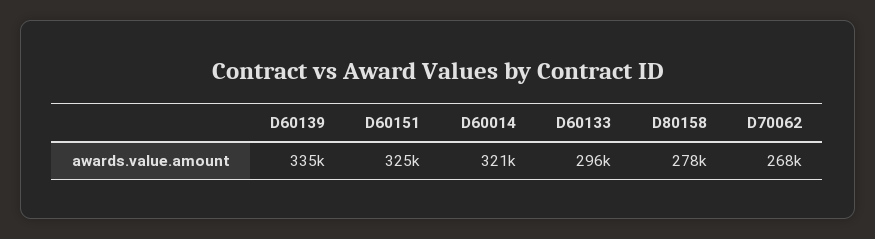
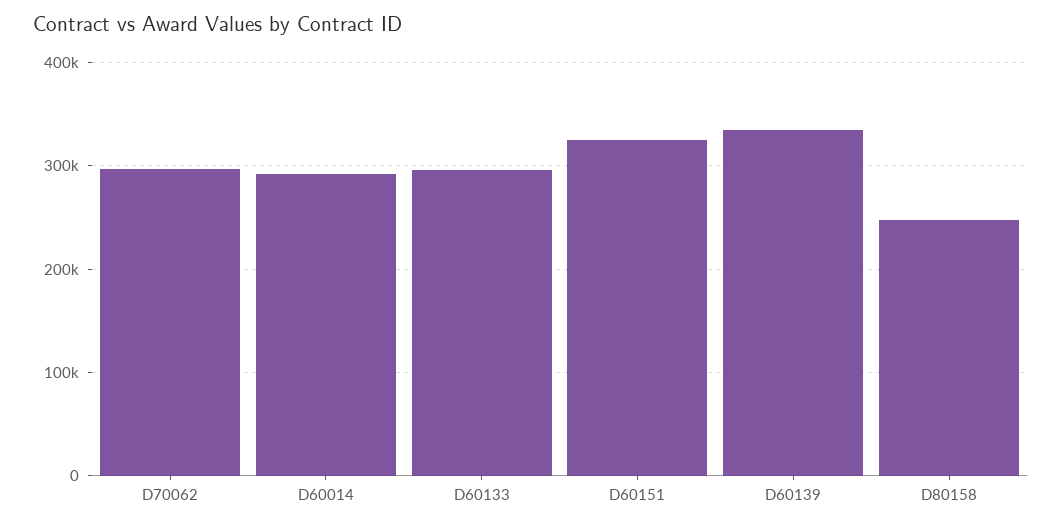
D60014: 321000 -> 290000
D80158: 278000 -> 250000
D70062: 268000 -> 300000

